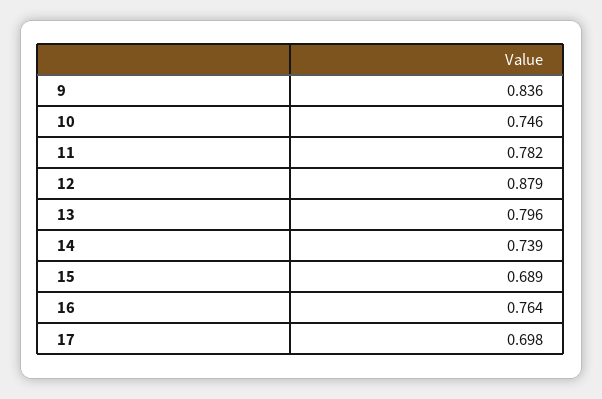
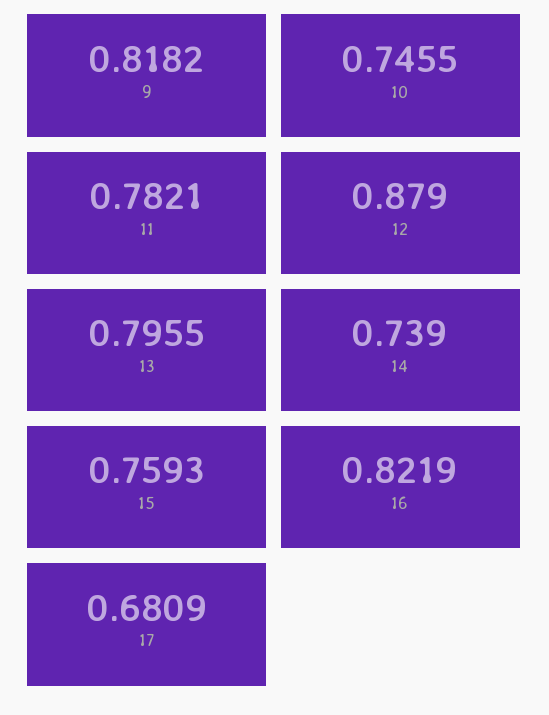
9: 0.836 -> 0.8182
15: 0.689 -> 0.7593
16: 0.764 -> 0.8219
17: 0.698 -> 0.6809

